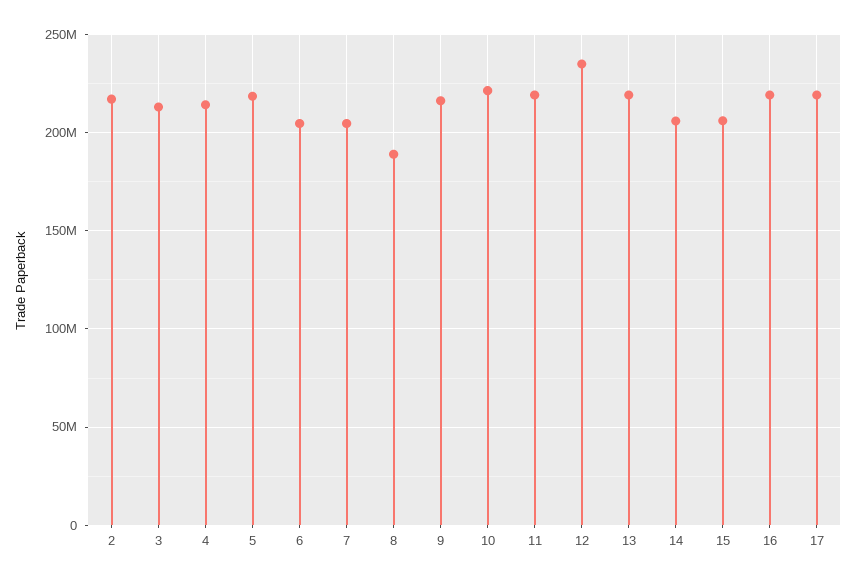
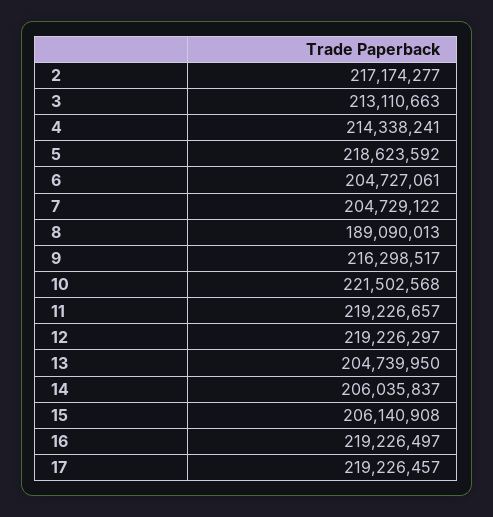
12: 235000000 -> 219226297
13: 220000000 -> 204739950

